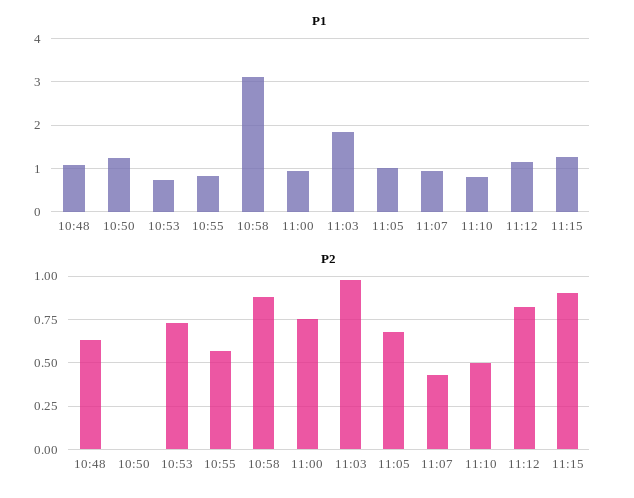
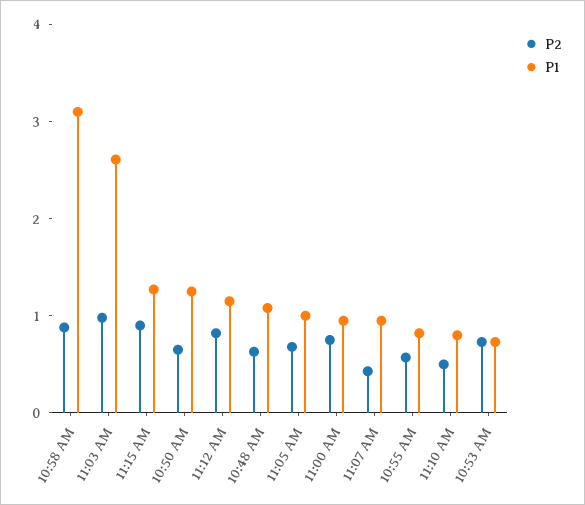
P1, 11:03: 1.8 -> 2.6
P2, 10:50: 0 -> 0.6

